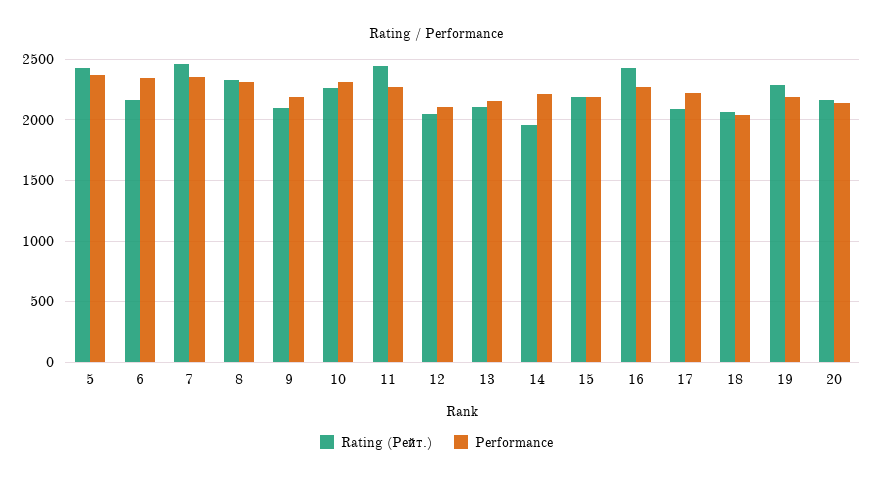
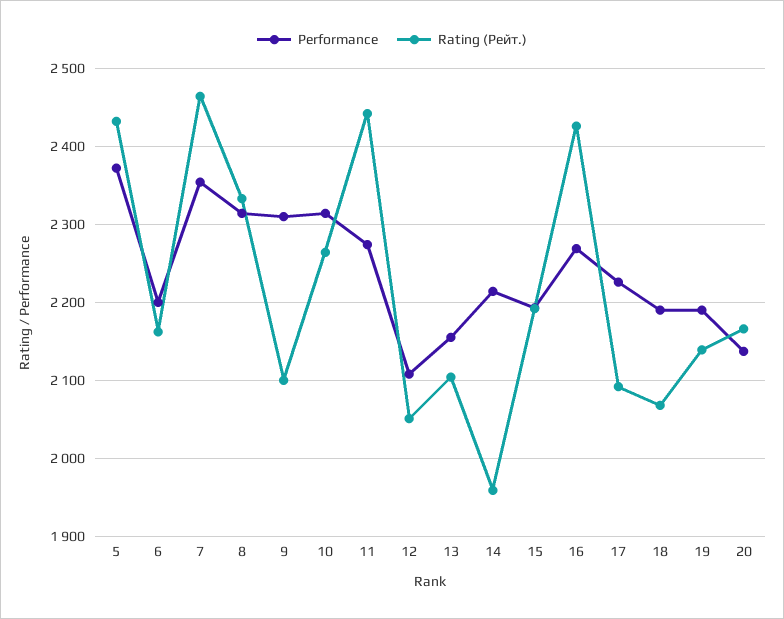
Performance, 6: 2350 -> 2200
Performance, 9: 2200 -> 2310
Performance, 18: 2050 -> 2190
Rating (Рейт.), 19: 2300 -> 2140

